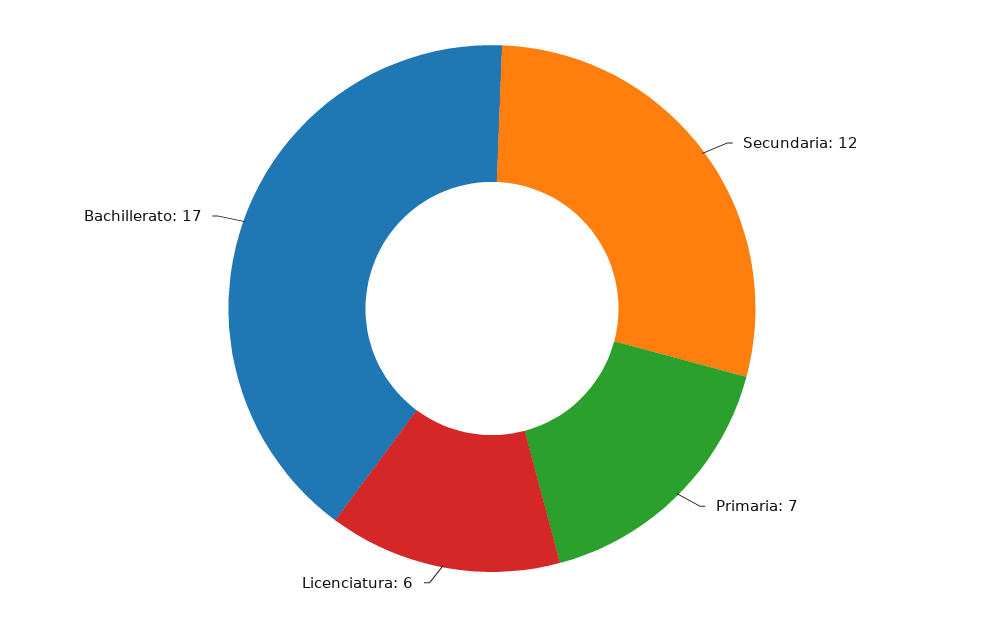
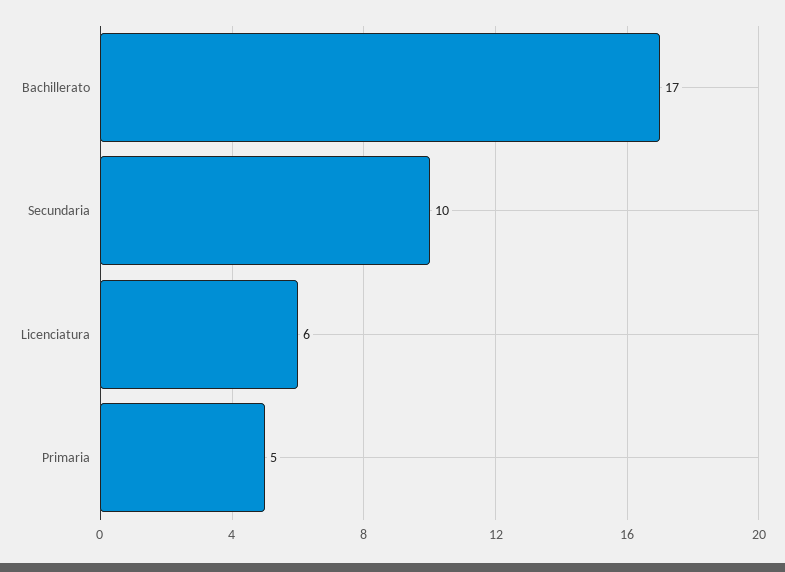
Secundaria: 12 -> 10
Primaria: 7 -> 5

